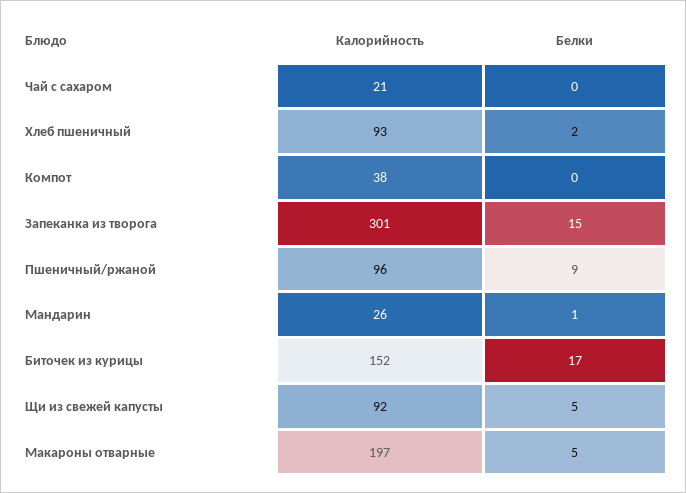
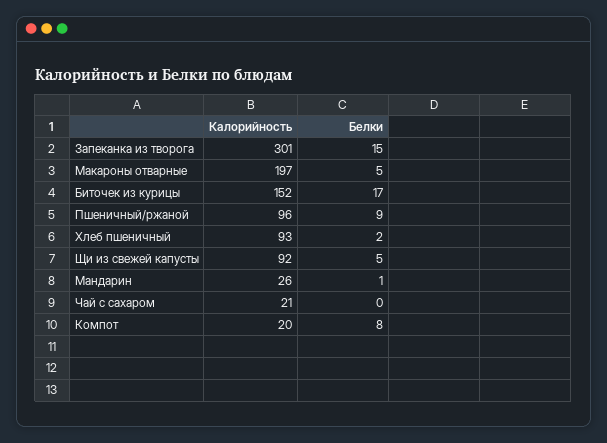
Калорийность, Компот: 38 -> 20
Белки, Компот: 0 -> 8

